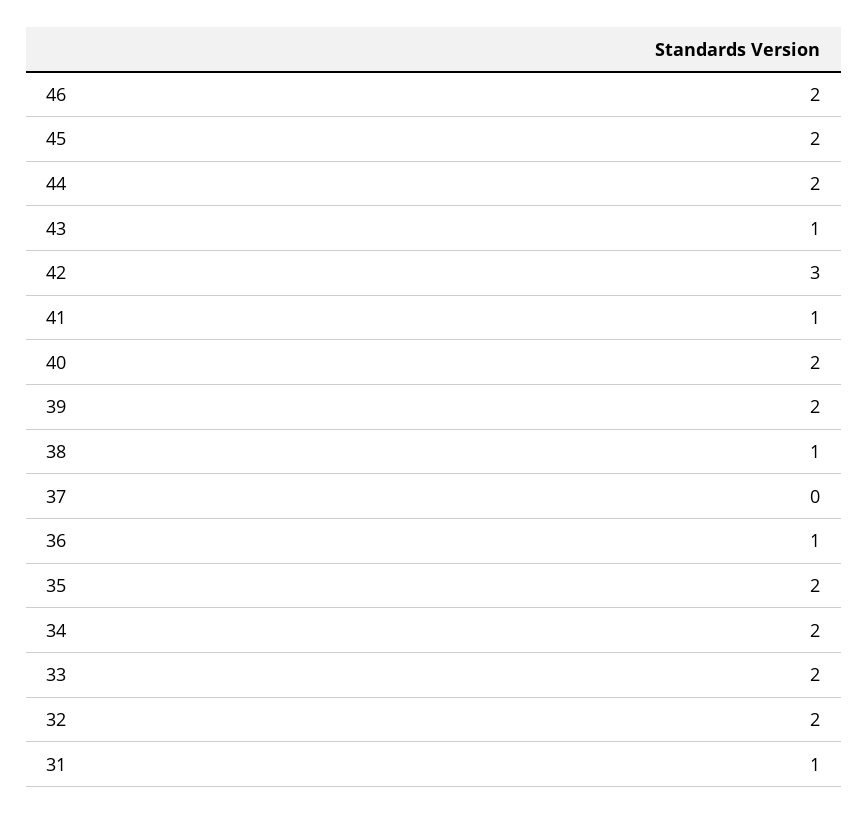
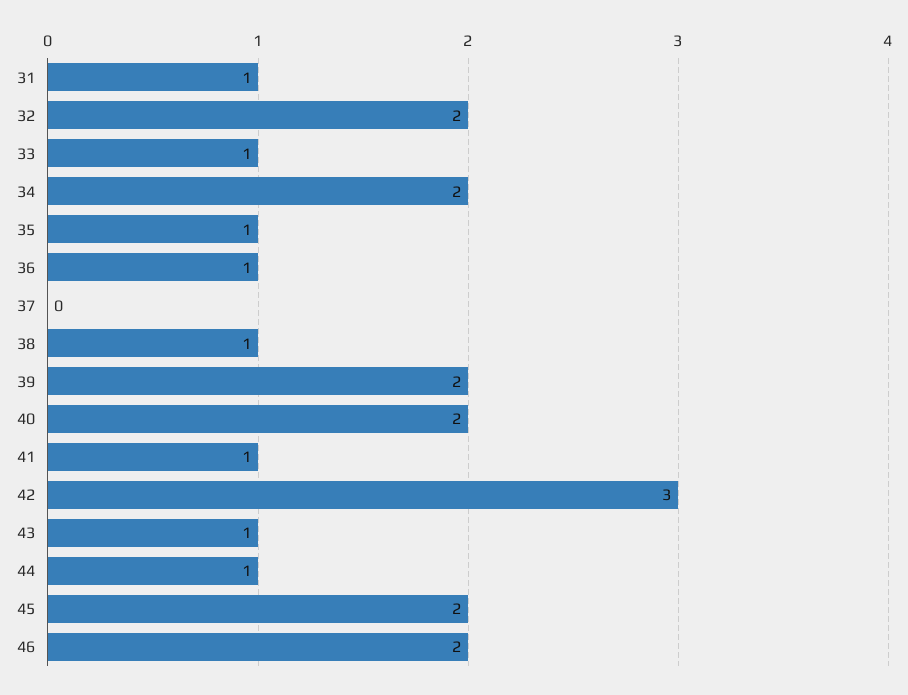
44: 2 -> 1
35: 2 -> 1
33: 2 -> 1

